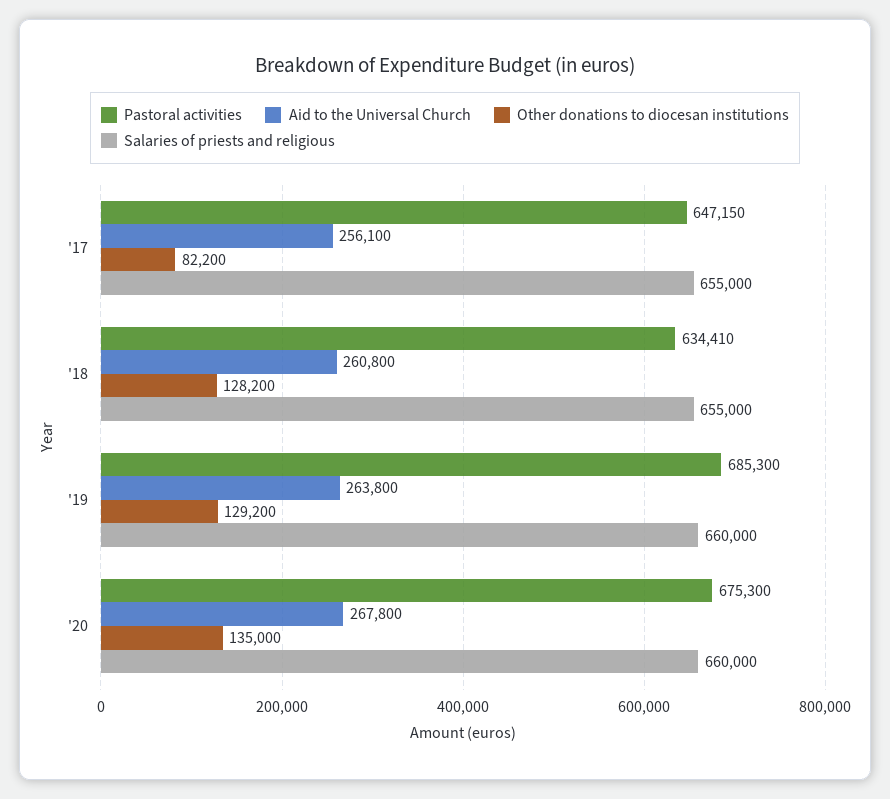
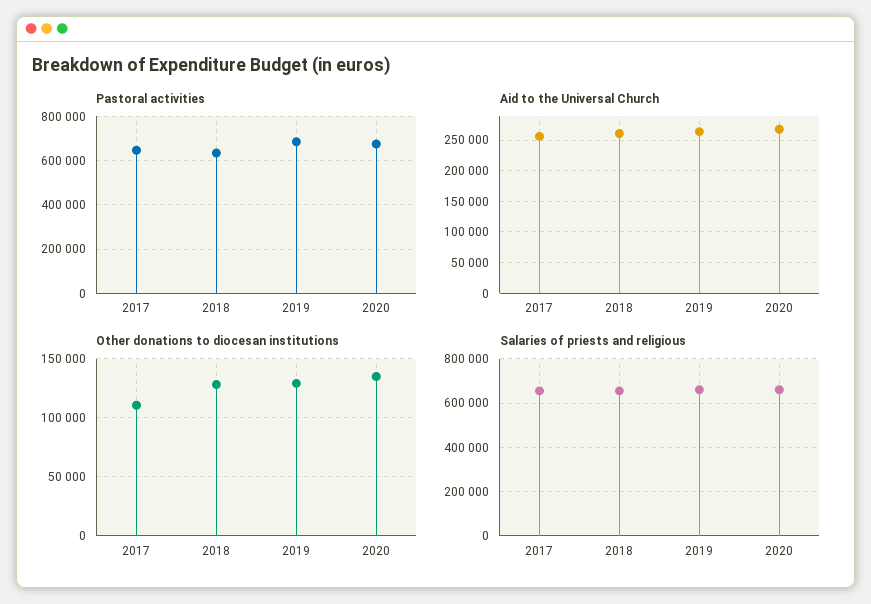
Other donations to diocesan institutions, '17: 82200 -> 110000

